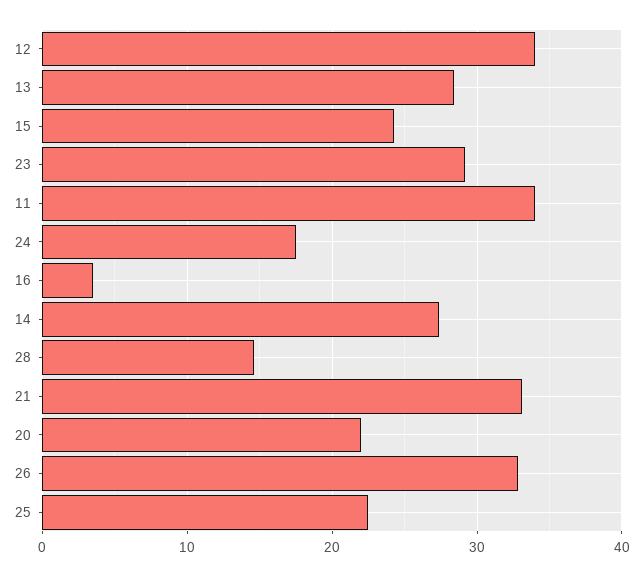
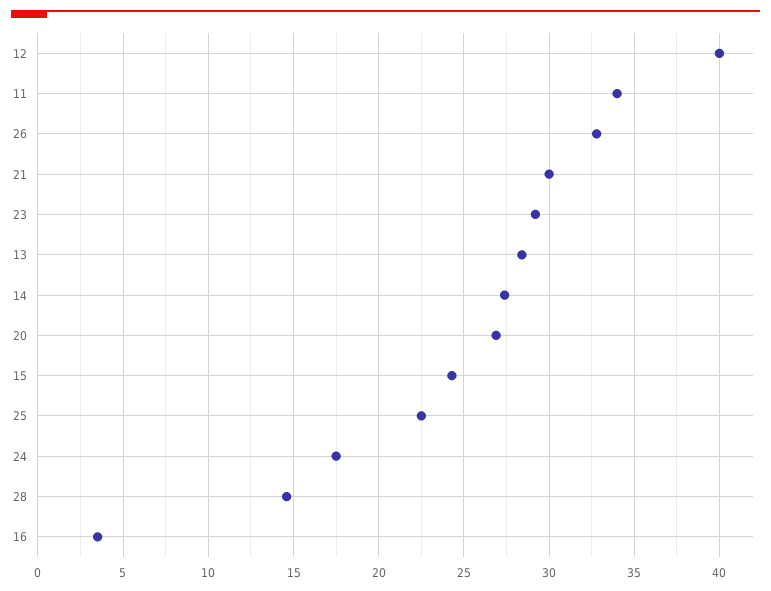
12: 34 -> 40
21: 33 -> 30
20: 22 -> 27

